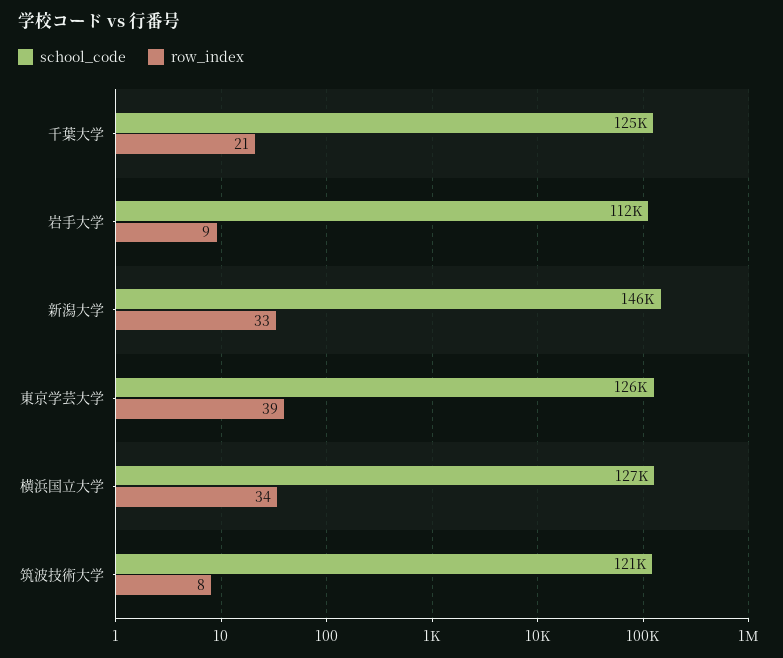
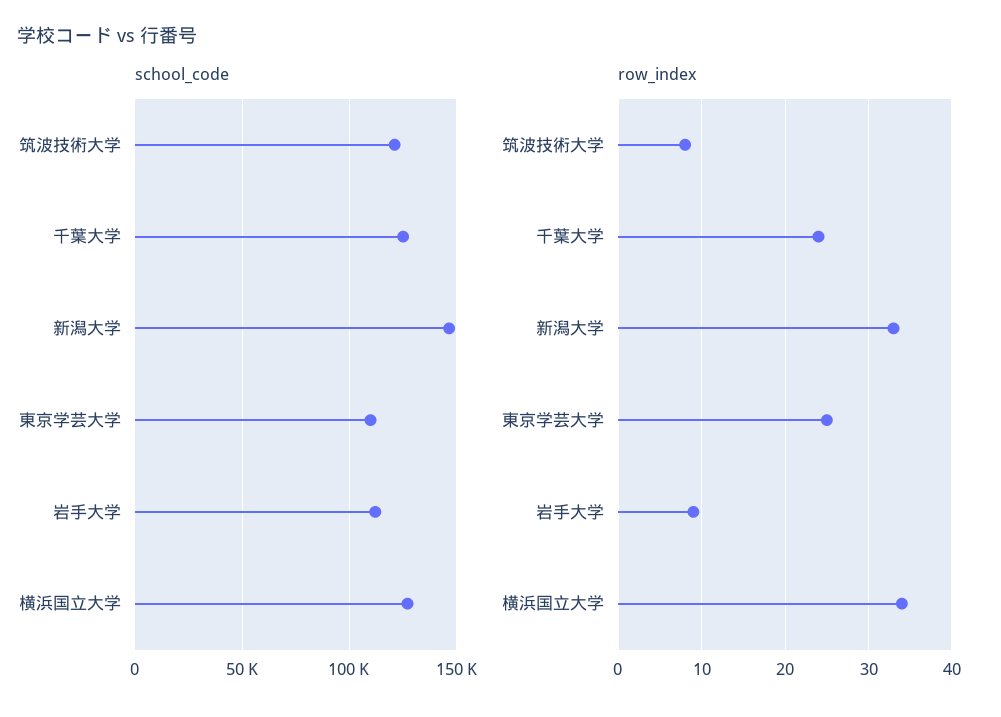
row_index, 千葉大学: 21 -> 24
school_code, 東京学芸大学: 126000 -> 110000
row_index, 東京学芸大学: 39 -> 25

